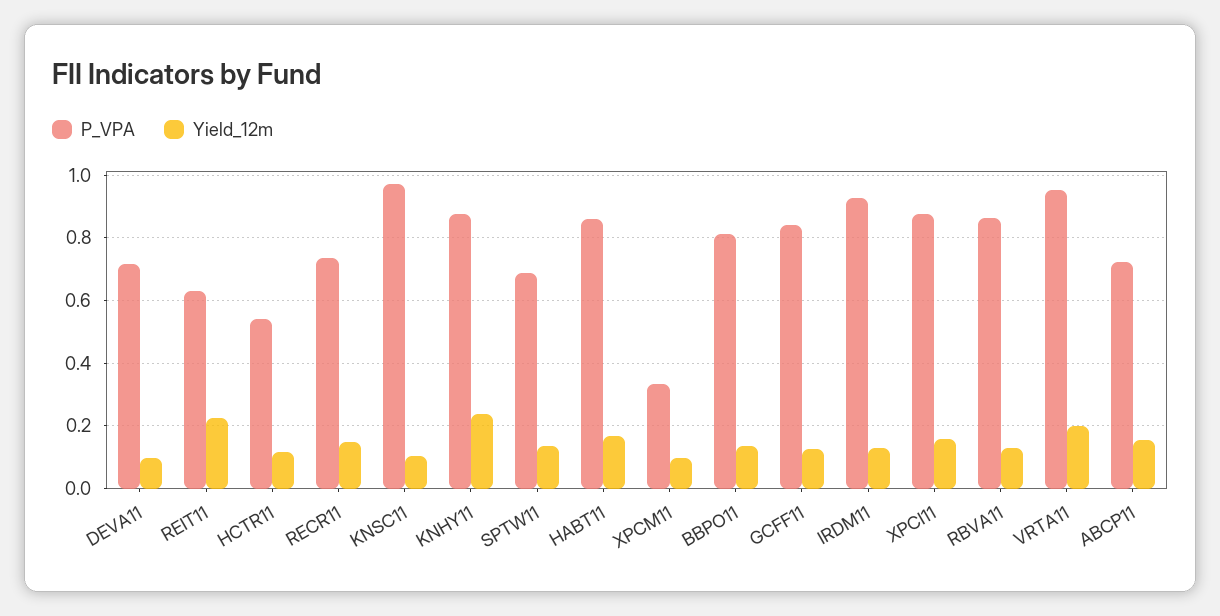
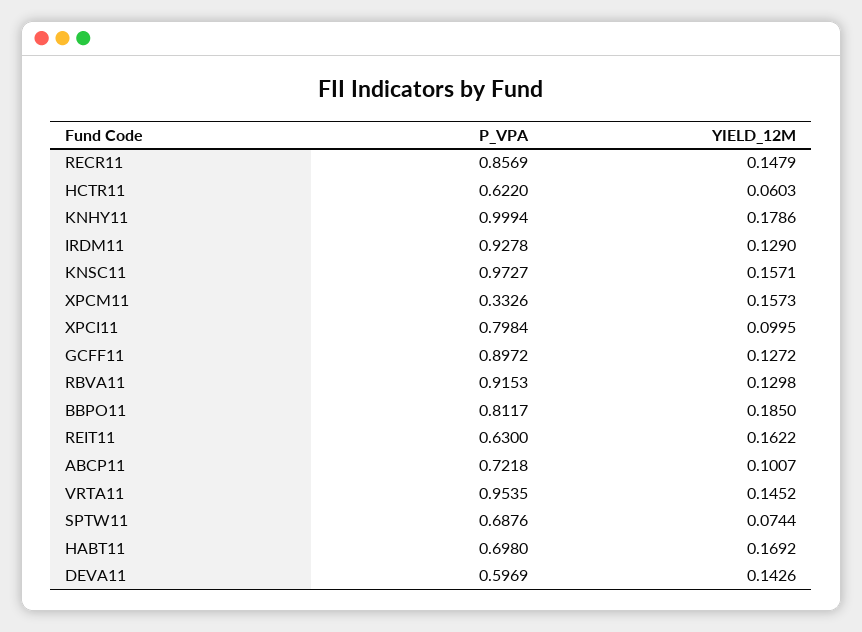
P_VPA, DEVA11: 0.72 -> 0.5969
Yield_12m, DEVA11: 0.1 -> 0.1426
Yield_12m, REIT11: 0.22 -> 0.1622
P_VPA, HCTR11: 0.54 -> 0.622
Yield_12m, HCTR11: 0.12 -> 0.0603
P_VPA, RECR11: 0.74 -> 0.8569
Yield_12m, KNSC11: 0.1 -> 0.1571
P_VPA, KNHY11: 0.88 -> 0.9994
Yield_12m, KNHY11: 0.24 -> 0.1786
Yield_12m, SPTW11: 0.14 -> 0.0744
P_VPA, HABT11: 0.86 -> 0.698
Yield_12m, XPCM11: 0.1 -> 0.1573
Yield_12m, BBPO11: 0.14 -> 0.185
P_VPA, GCFF11: 0.84 -> 0.8972
P_VPA, XPCI11: 0.88 -> 0.7984
Yield_12m, XPCI11: 0.16 -> 0.0995
P_VPA, RBVA11: 0.86 -> 0.9153
Yield_12m, VRTA11: 0.2 -> 0.1452
Yield_12m, ABCP11: 0.16 -> 0.1007

